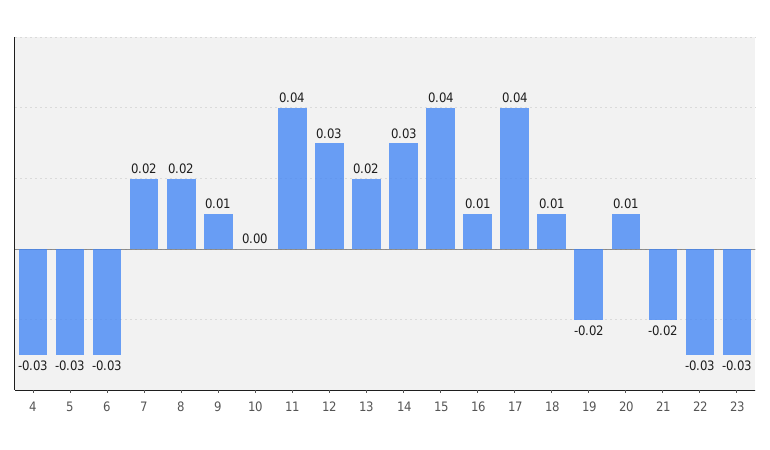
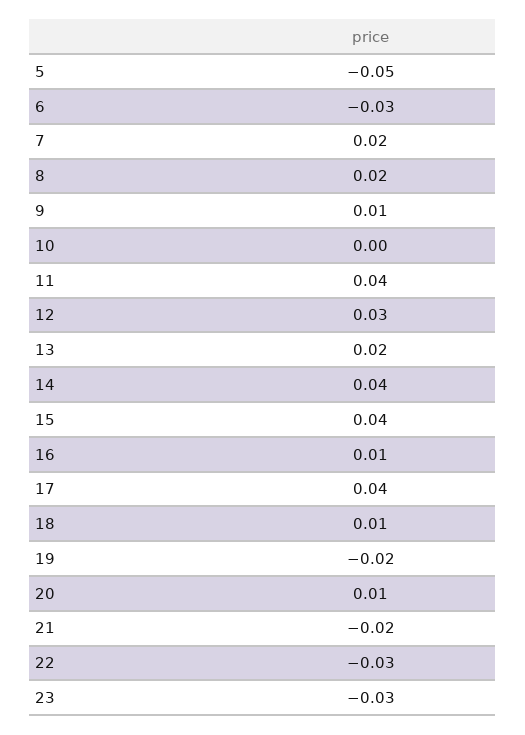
4: -0.03 -> none
5: -0.03 -> -0.05
14: 0.03 -> 0.04

